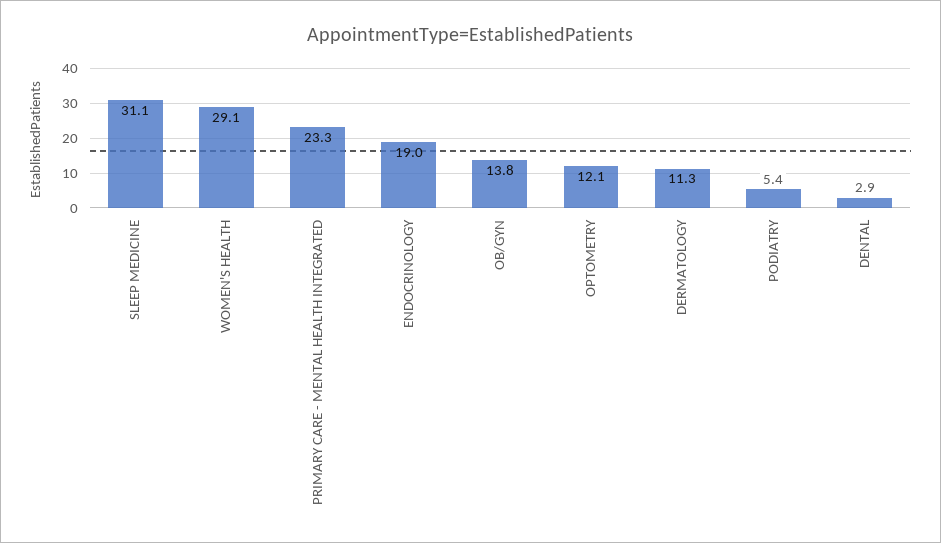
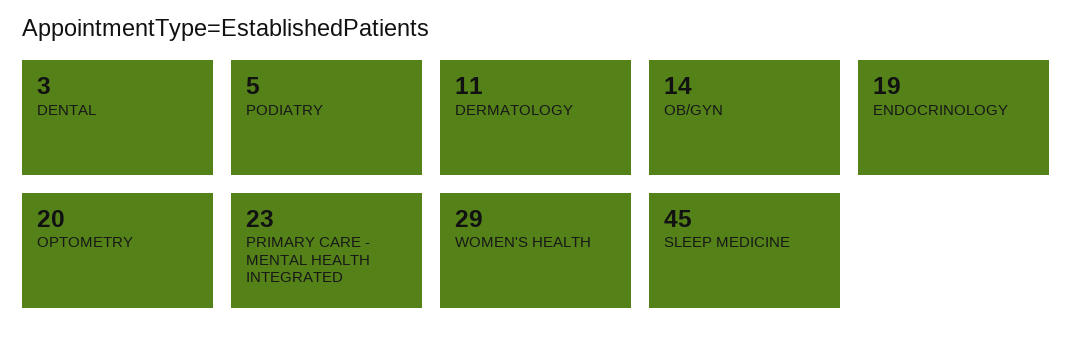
SLEEP MEDICINE: 31.1 -> 45
OPTOMETRY: 12.1 -> 20

